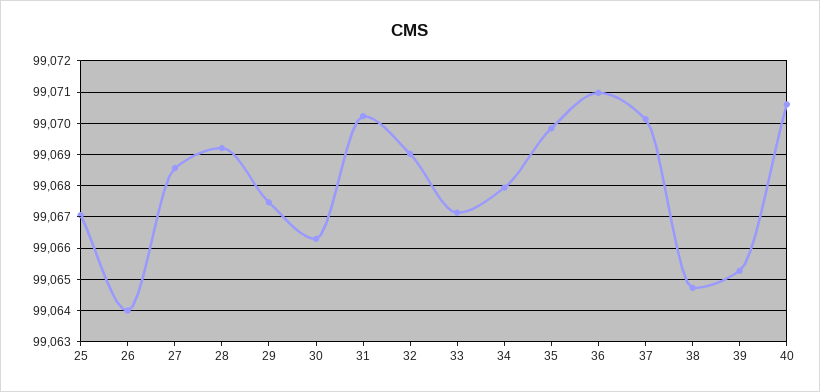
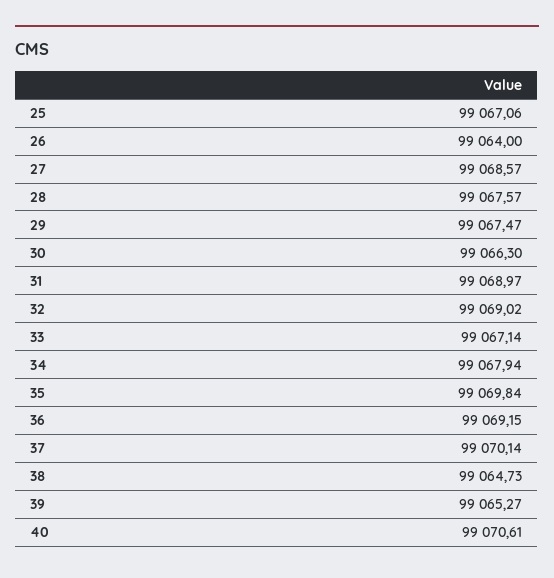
28: 99069.2 -> 99067.57
31: 99070.2 -> 99068.97
36: 99071 -> 99069.15

